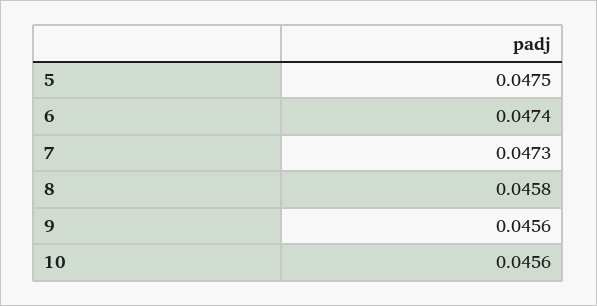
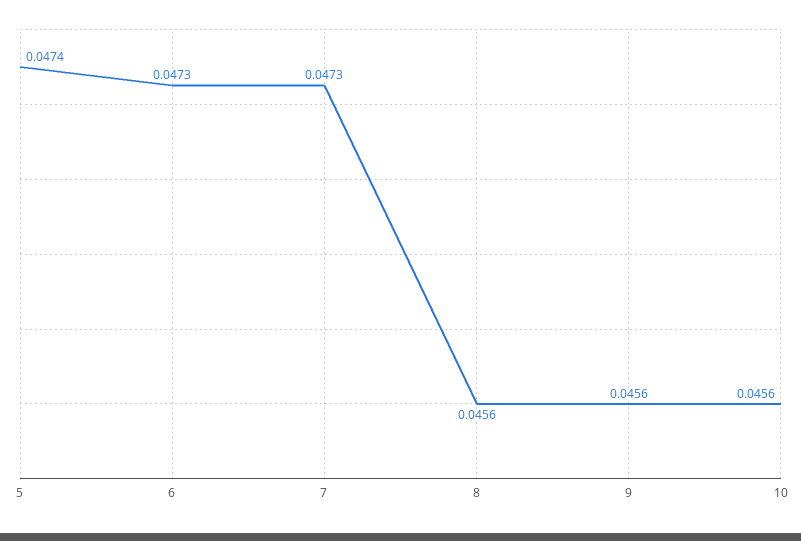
5: 0.0475 -> 0.0474
6: 0.0474 -> 0.0473
8: 0.0458 -> 0.0456

